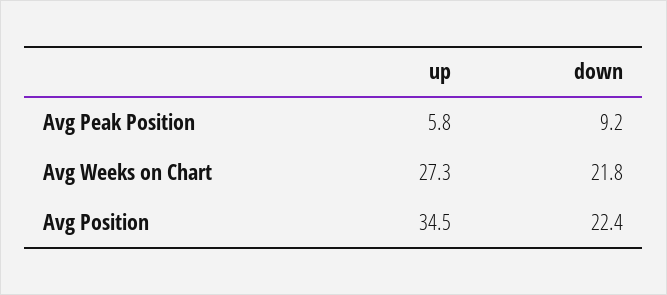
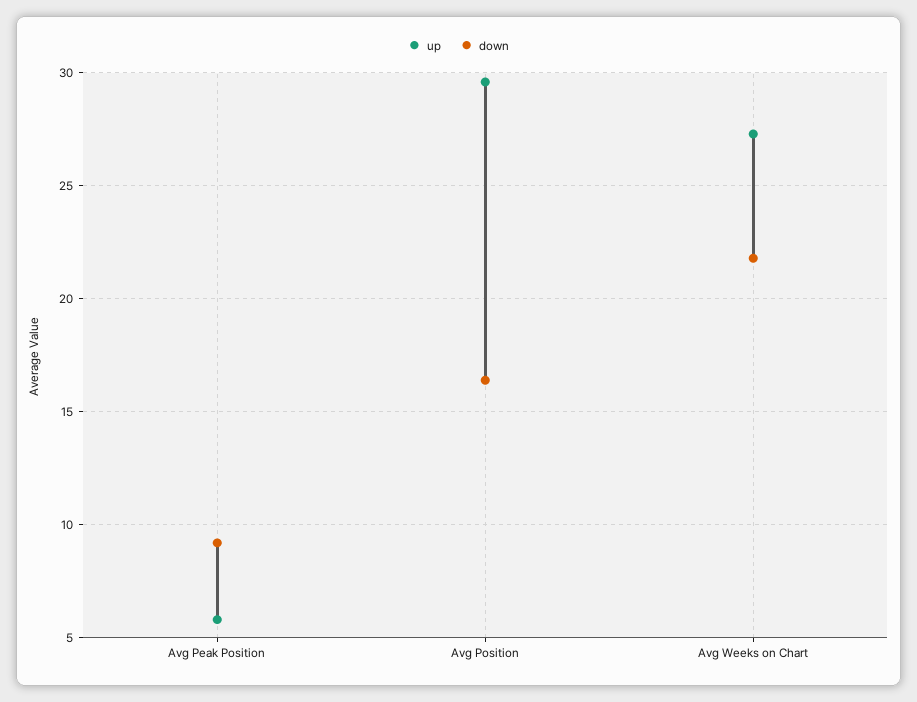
up, Avg Position: 34.5 -> 29.5
down, Avg Position: 22.4 -> 16.5

